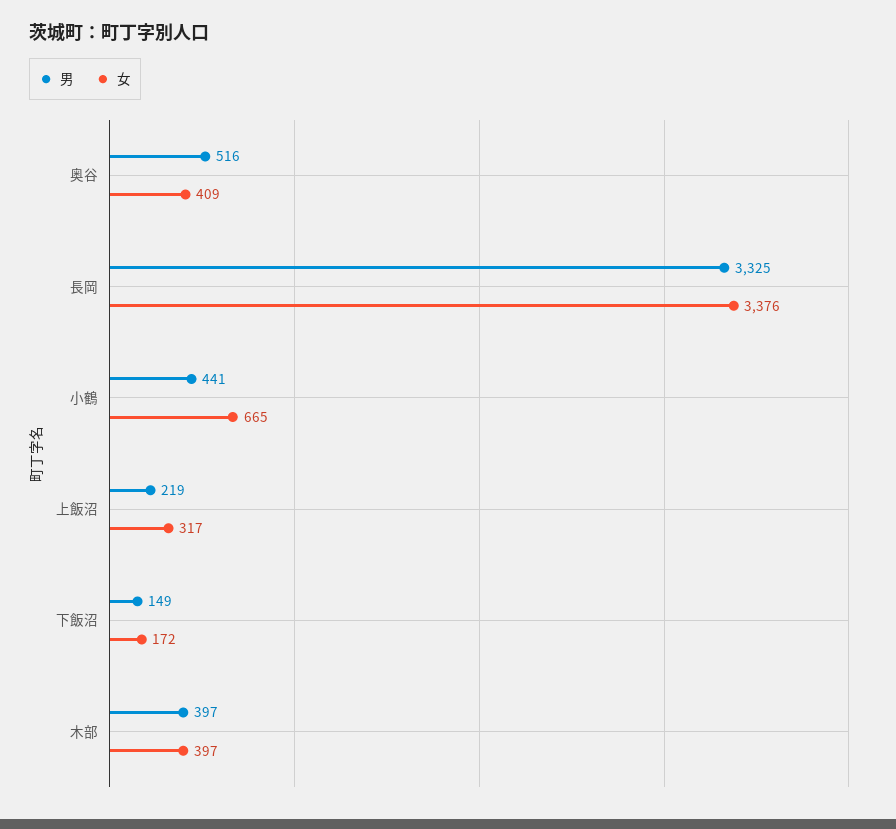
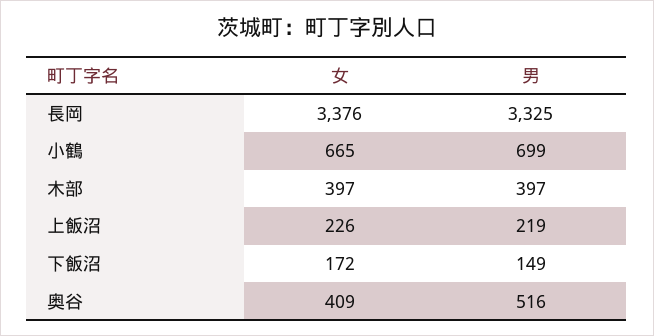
男, 小鶴: 441 -> 699
女, 上飯沼: 317 -> 226

